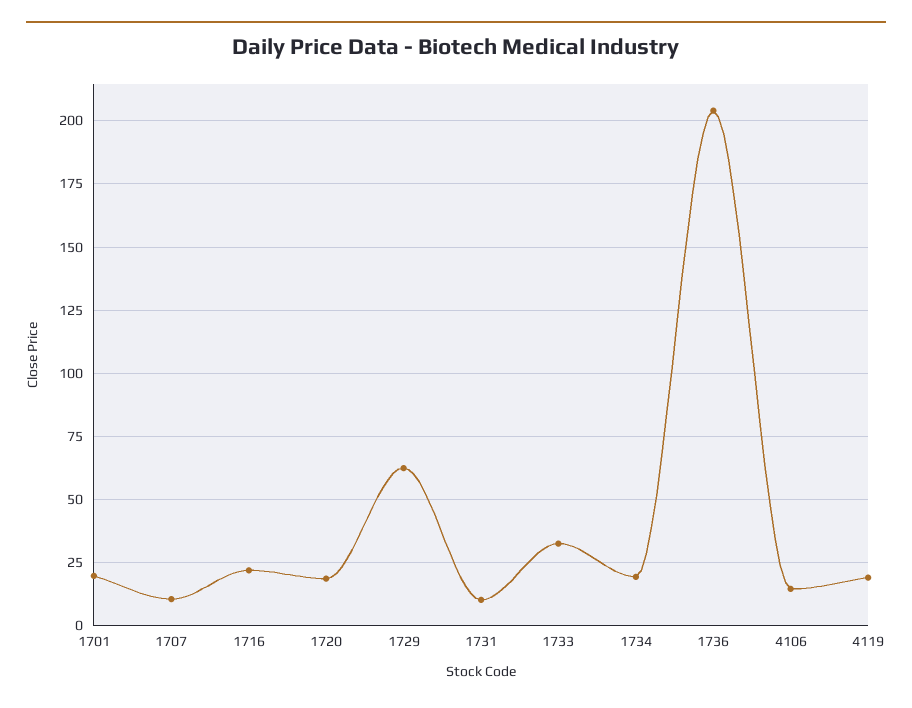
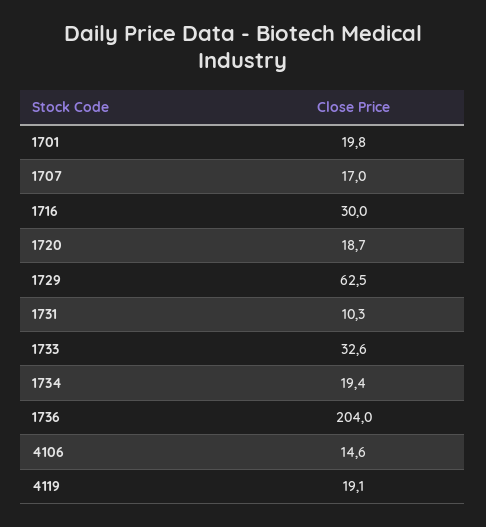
1707: 10 -> 17
1716: 22.5 -> 30

